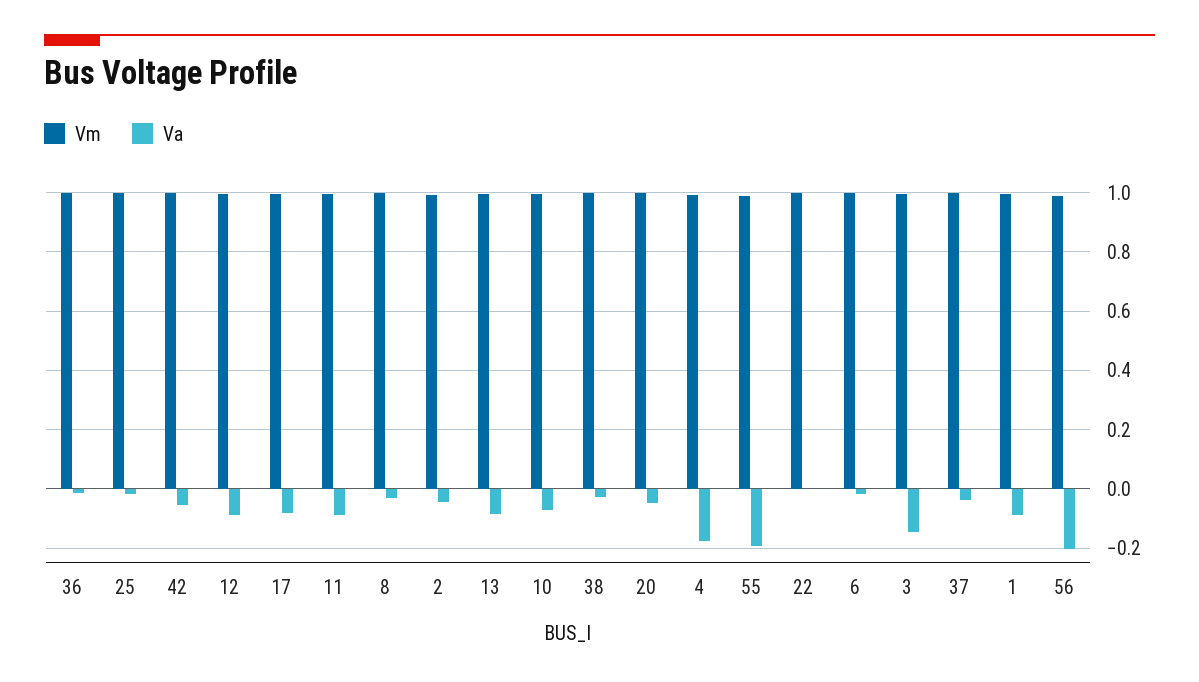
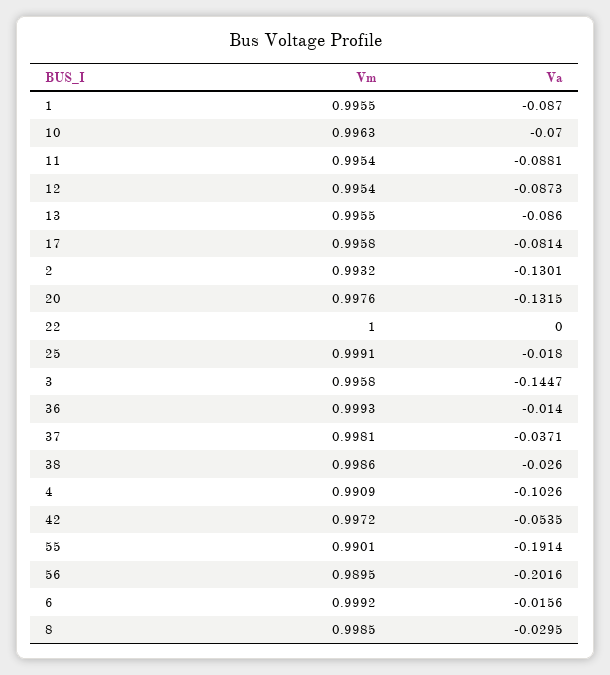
Va, 2: -0.05 -> -0.1301
Va, 20: -0.05 -> -0.1315
Va, 4: -0.175 -> -0.1026

